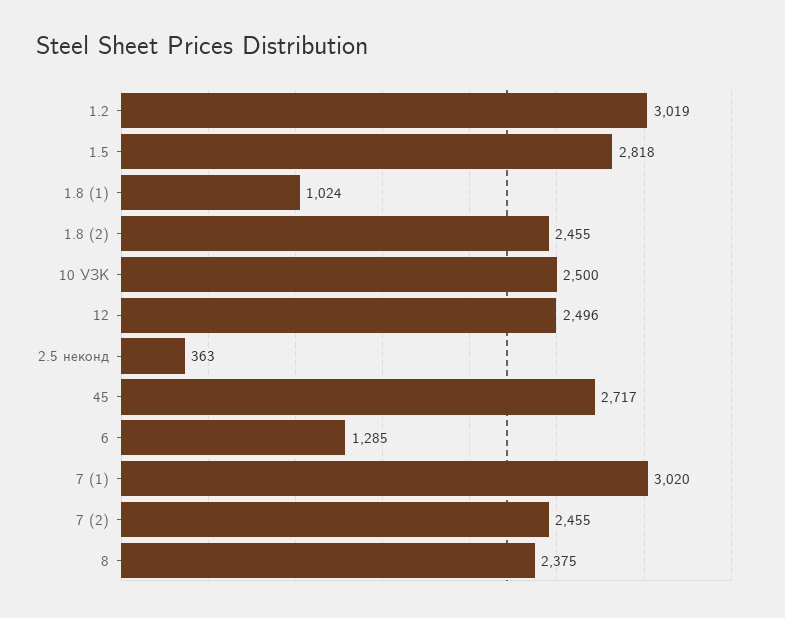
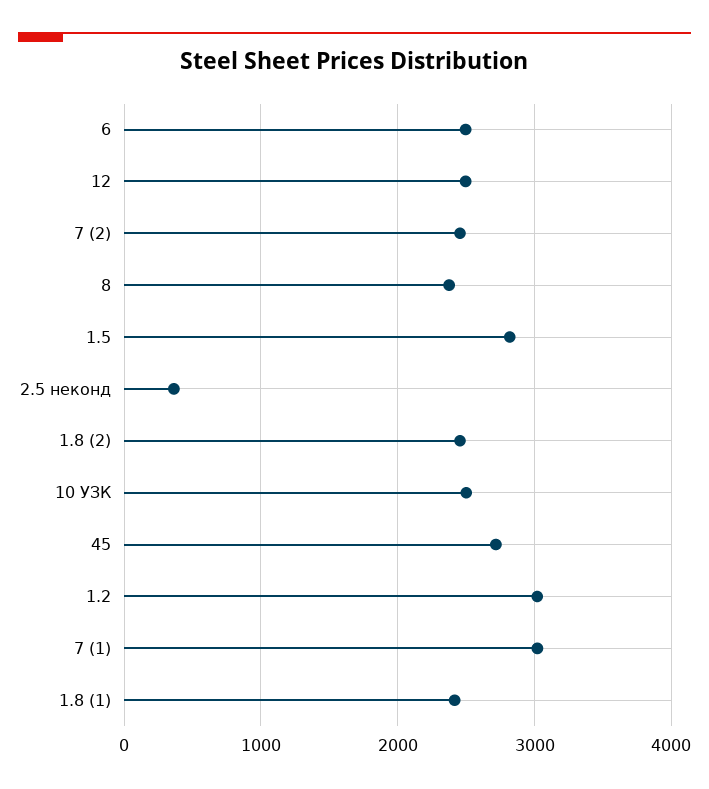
1.8 (1): 1024 -> 2400
6: 1285 -> 2500

